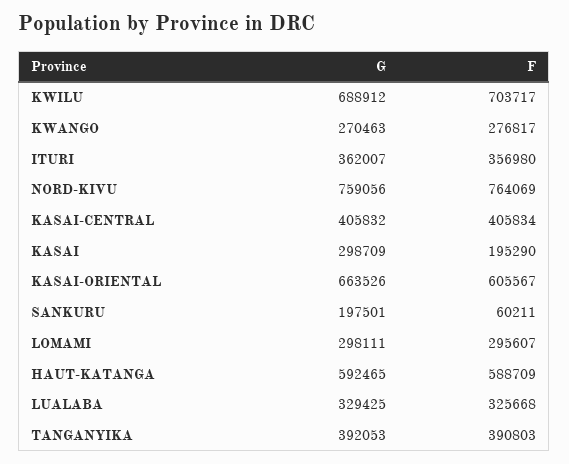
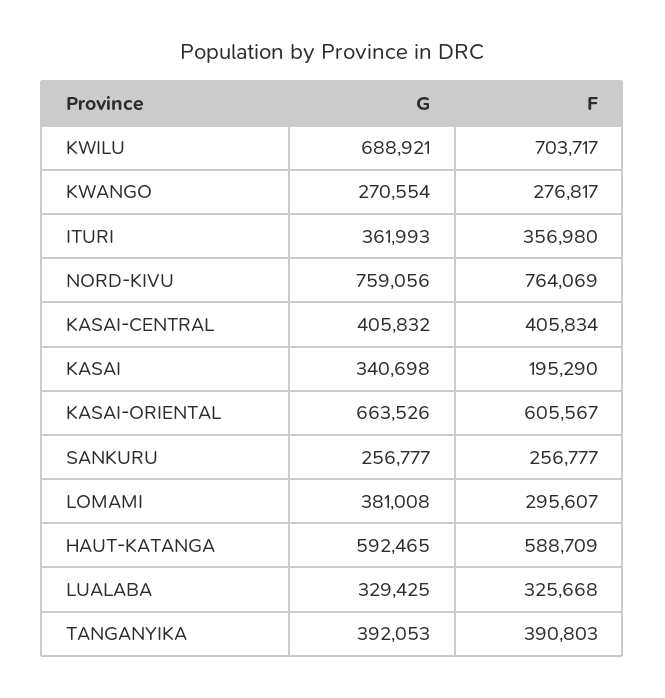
G, KWILU: 688912 -> 688921
G, KWANGO: 270463 -> 270554
G, ITURI: 362007 -> 361993
G, KASAI: 298709 -> 340698
G, SANKURU: 197501 -> 256777
F, SANKURU: 60211 -> 256777
G, LOMAMI: 298111 -> 381008

